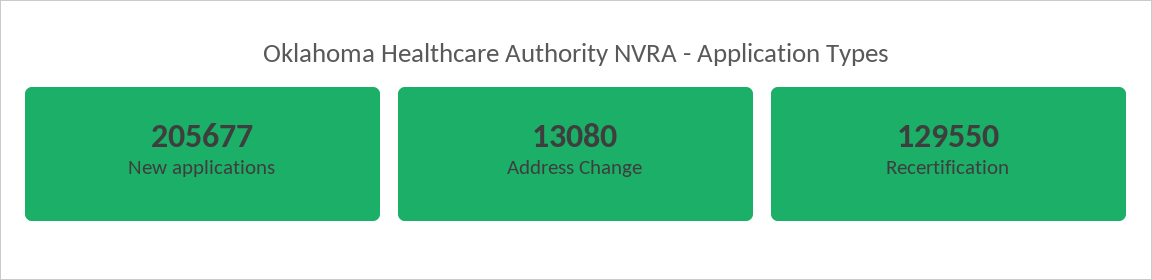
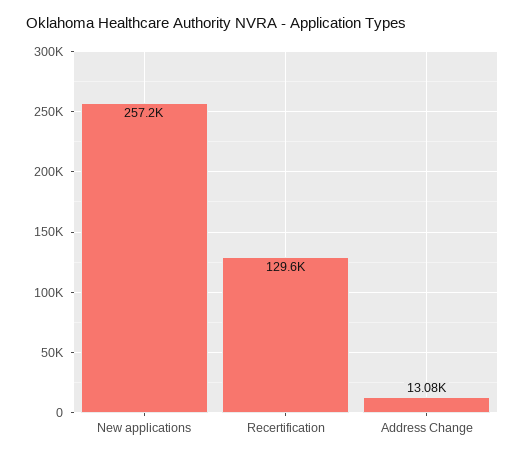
New applications: 205677 -> 257200

